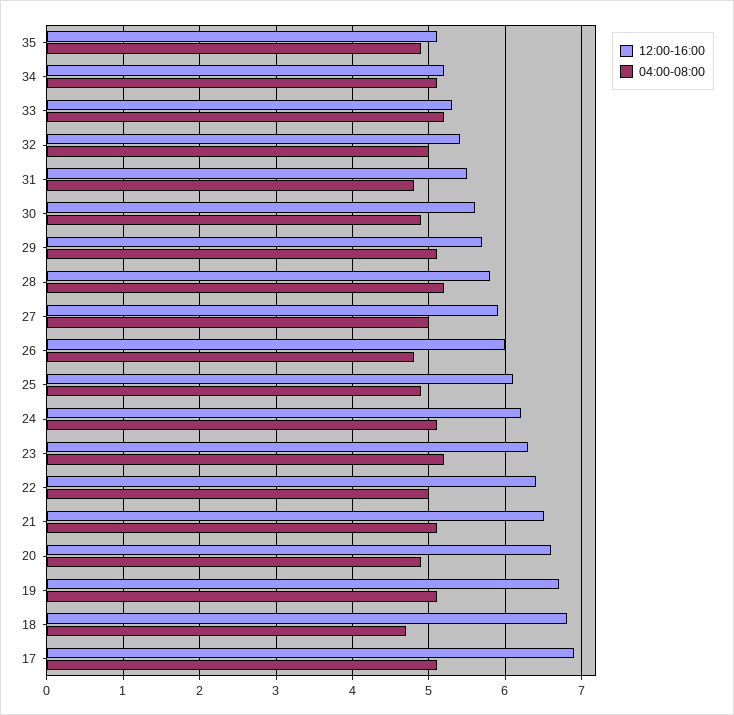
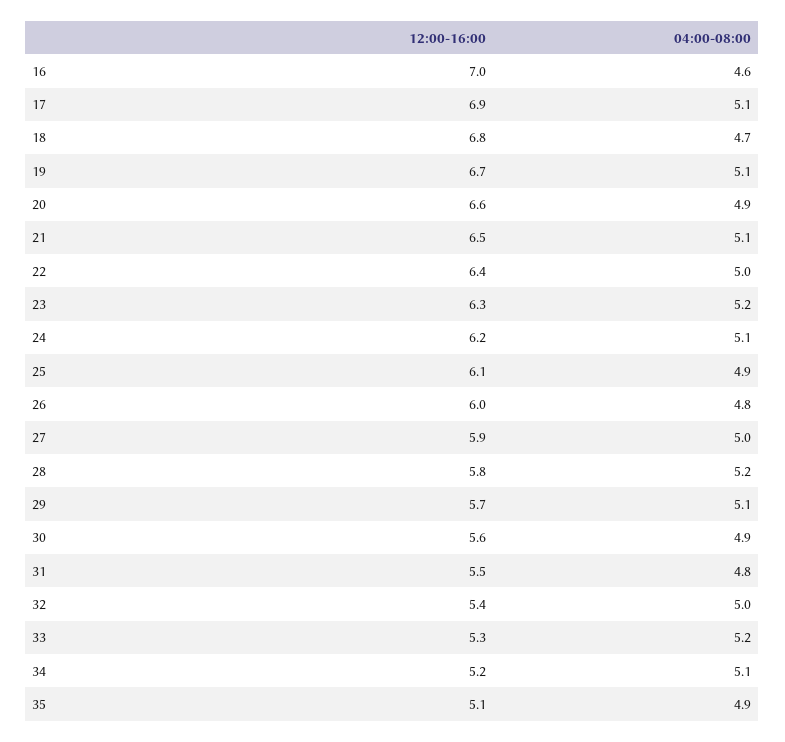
12:00-16:00, 16: none -> 7
04:00-08:00, 16: none -> 4.6

